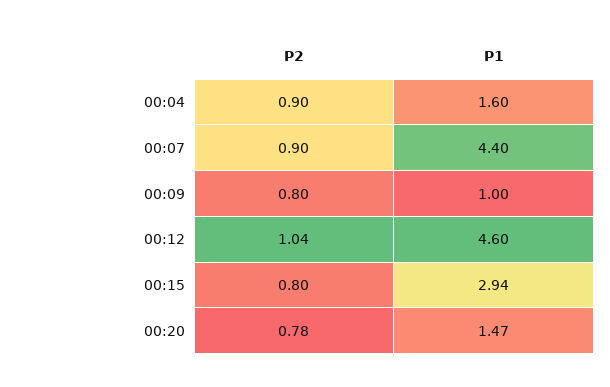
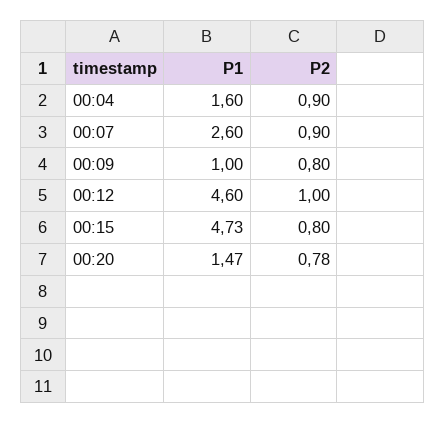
P1, 00:07: 4.4 -> 2.6
P2, 00:12: 1.04 -> 1
P1, 00:15: 2.94 -> 4.73

